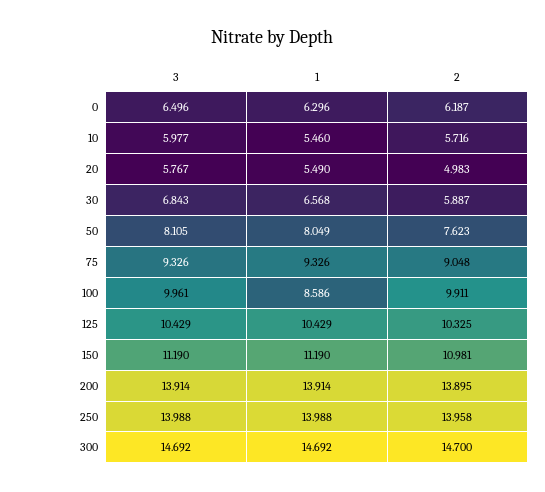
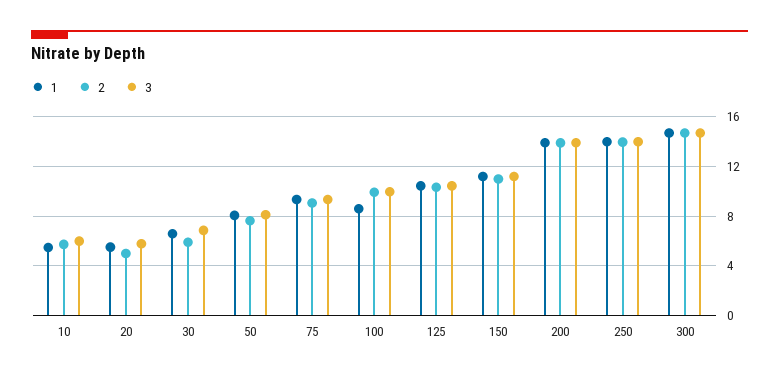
3, 0: 6.496 -> none
1, 0: 6.296 -> none
2, 0: 6.187 -> none

